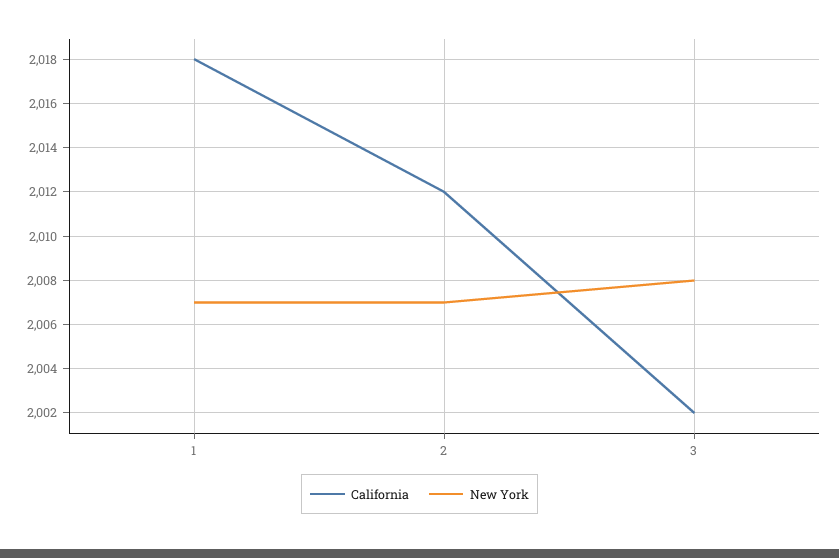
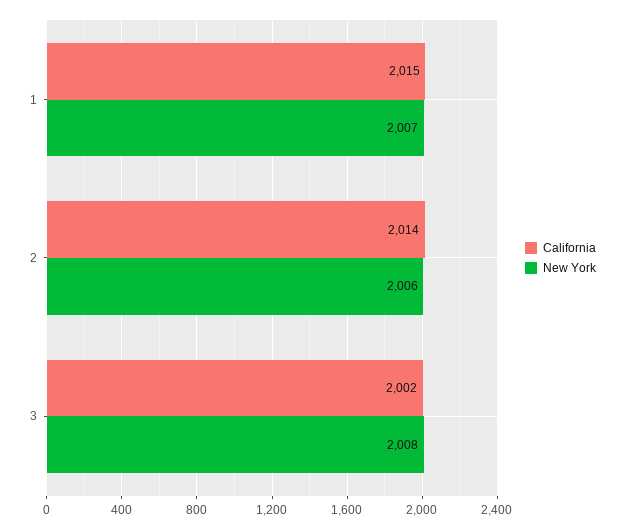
California, 1: 2018 -> 2015
California, 2: 2012 -> 2014
New York, 2: 2007 -> 2006

